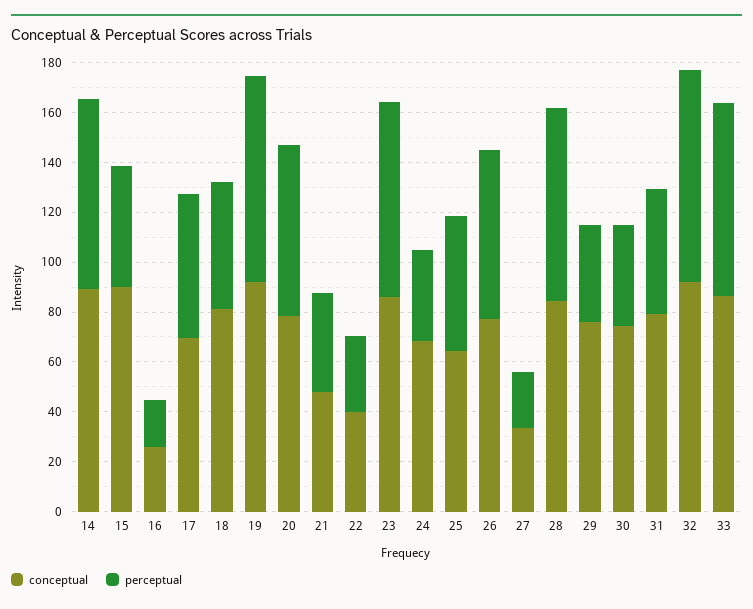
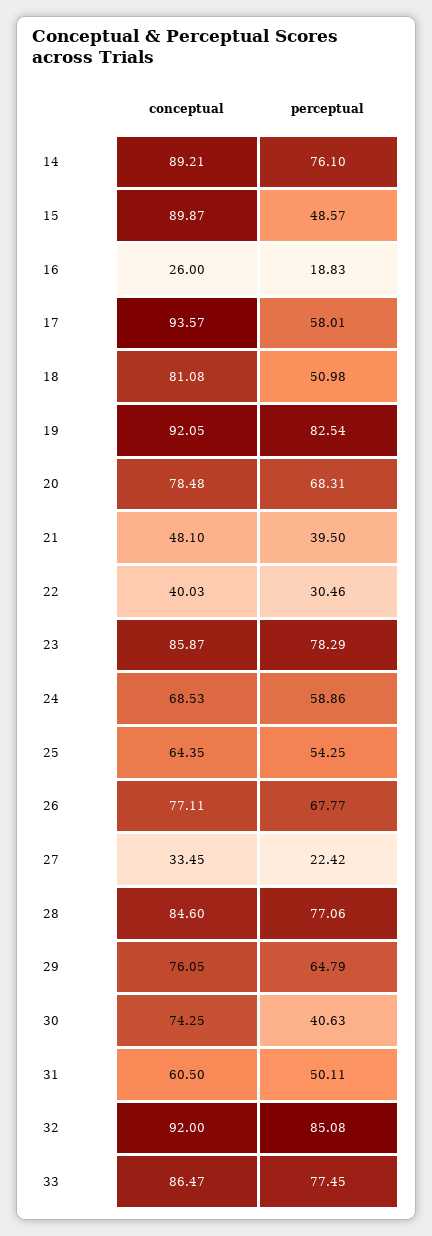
conceptual, 17: 70 -> 93.57
perceptual, 24: 35 -> 58.86
perceptual, 29: 40 -> 64.79
conceptual, 31: 80 -> 60.5

